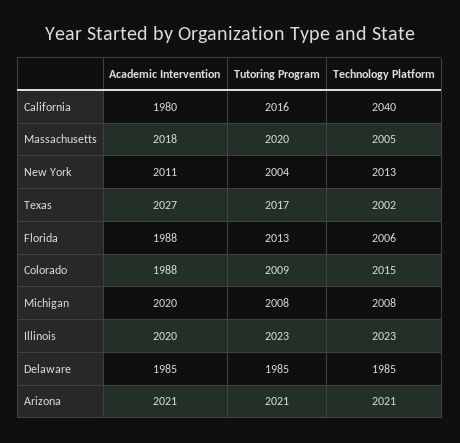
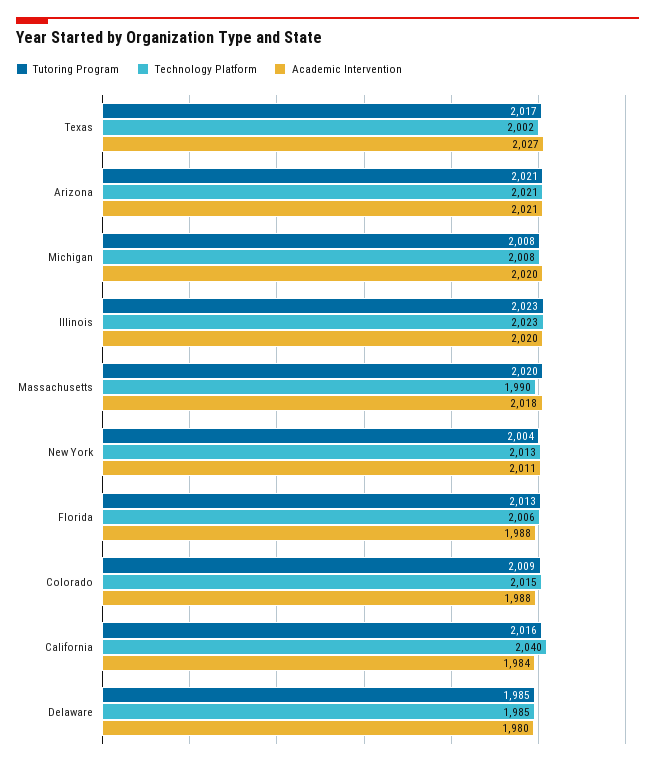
Academic Intervention, California: 1980 -> 1984
Technology Platform, Massachusetts: 2005 -> 1990
Academic Intervention, Delaware: 1985 -> 1980

